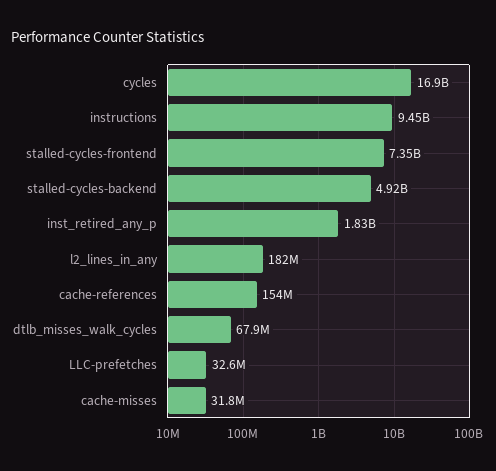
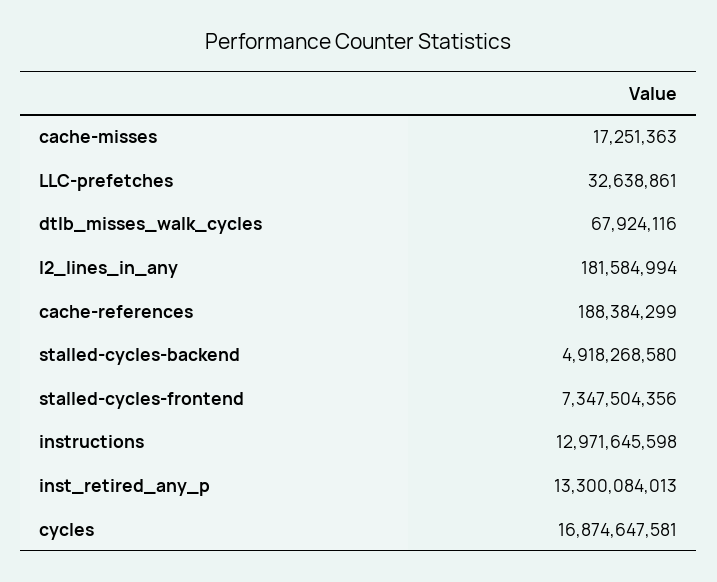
instructions: 9450000000 -> 12971645598
inst_retired_any_p: 1830000000 -> 13300084013
cache-references: 154000000 -> 188384299
cache-misses: 31800000 -> 17251363

